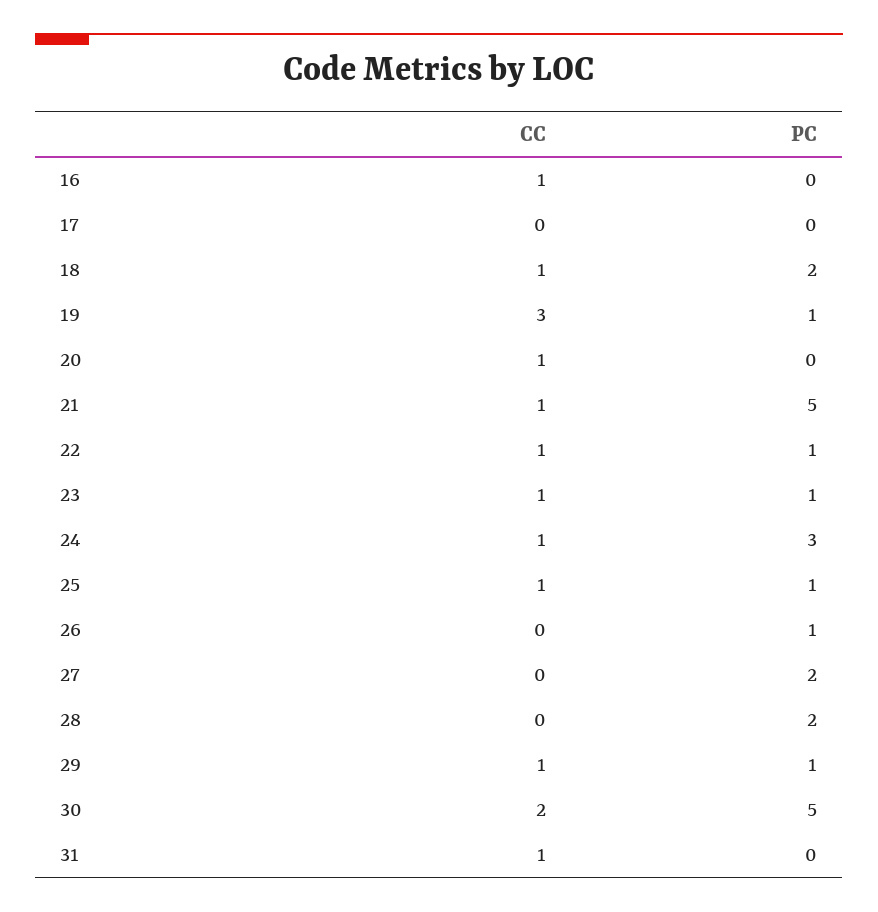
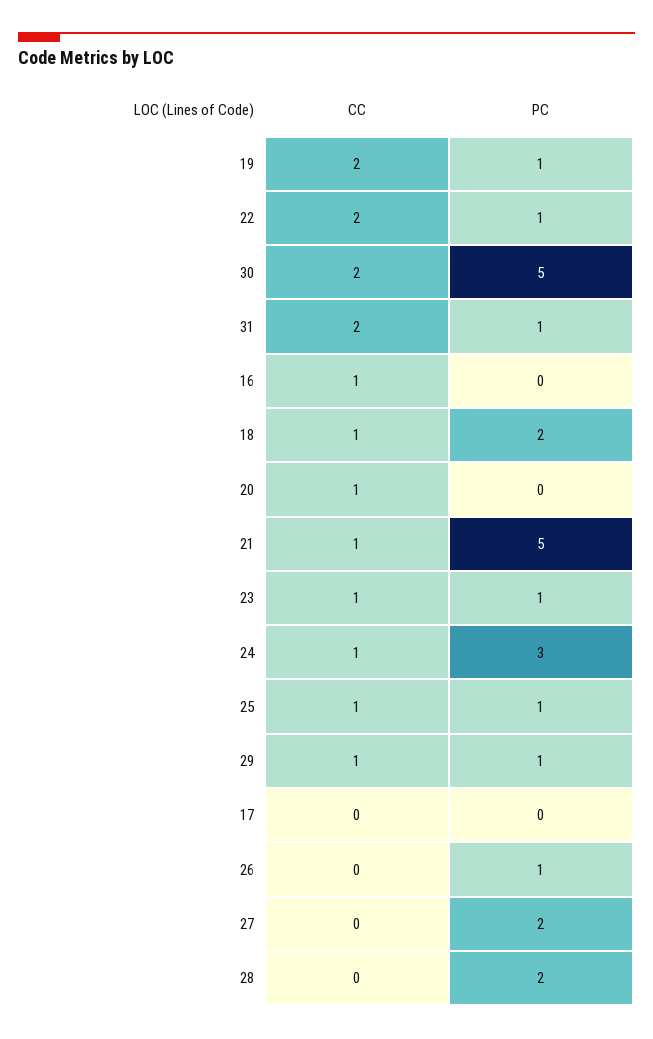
CC, 19: 3 -> 2
CC, 22: 1 -> 2
CC, 31: 1 -> 2
PC, 31: 0 -> 1

